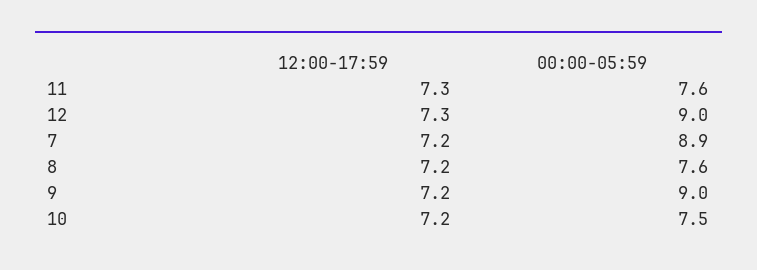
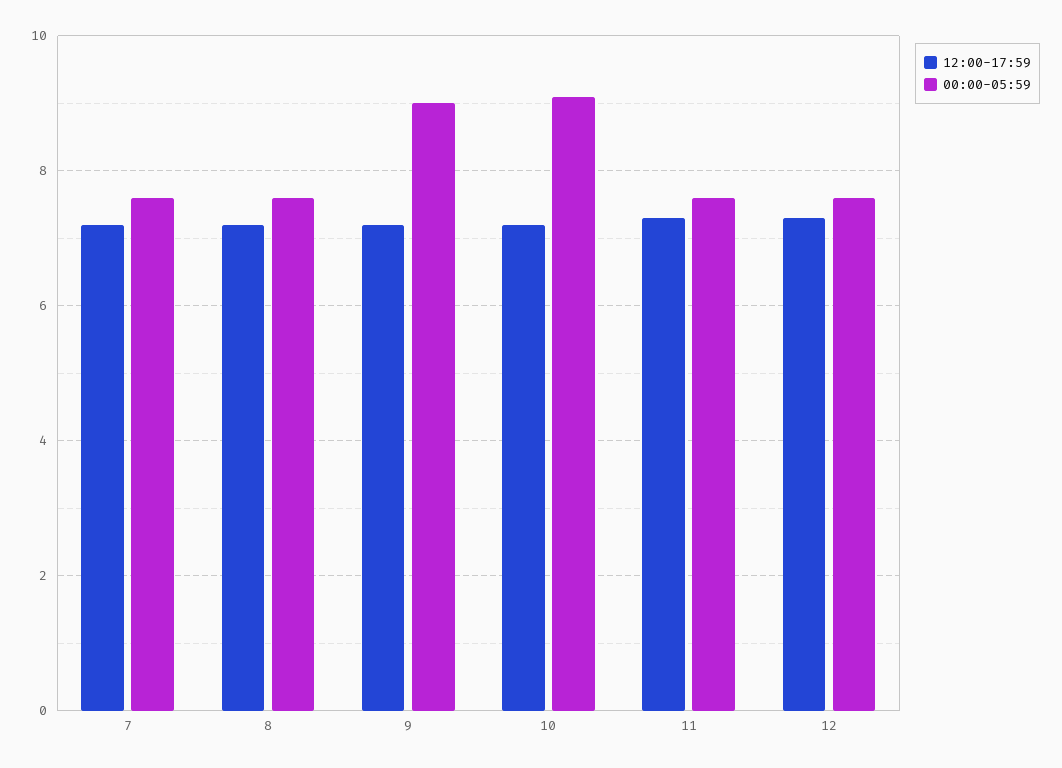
00:00-05:59, 12: 9 -> 7.5
00:00-05:59, 7: 8.9 -> 7.5
00:00-05:59, 10: 7.5 -> 9

